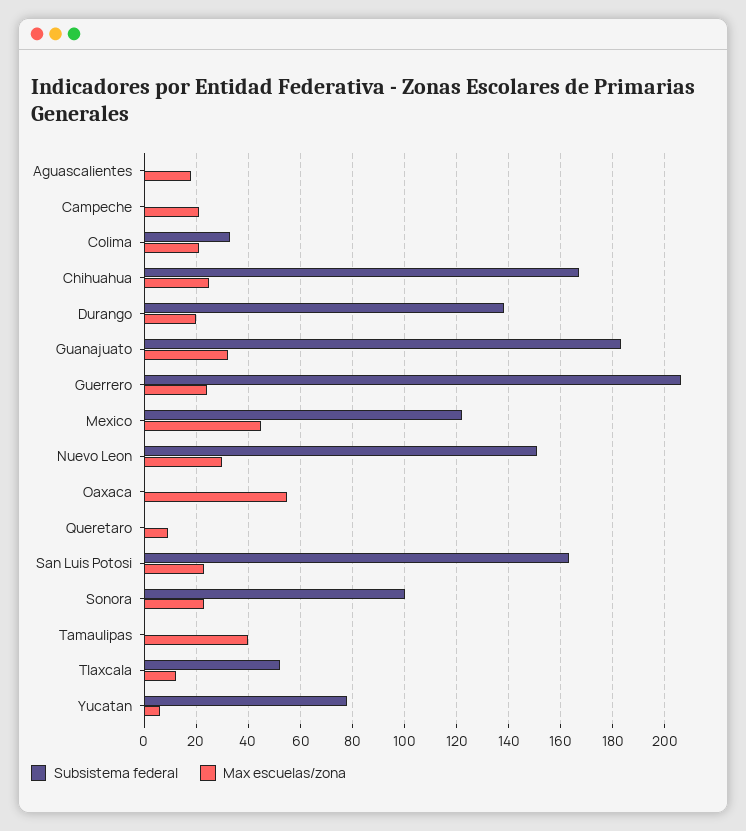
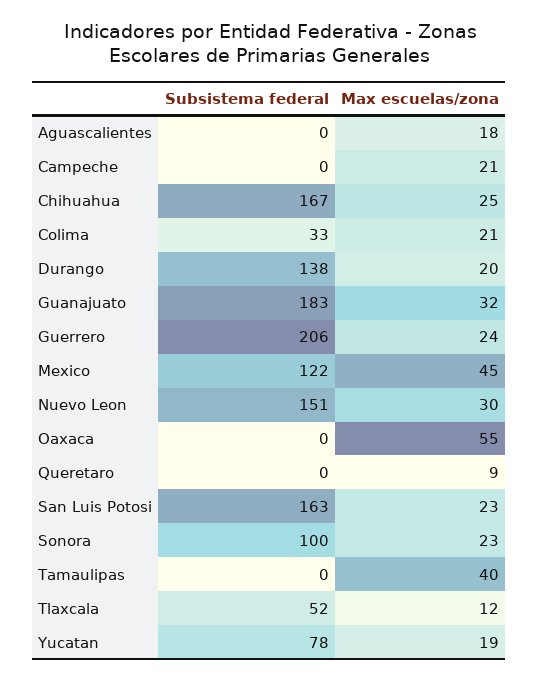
Max escuelas/zona, Yucatan: 5 -> 19

